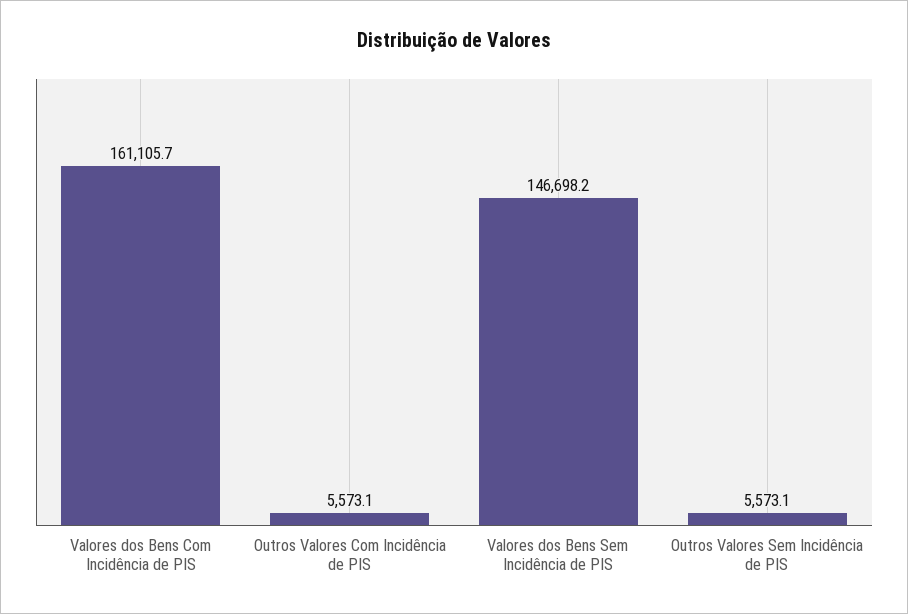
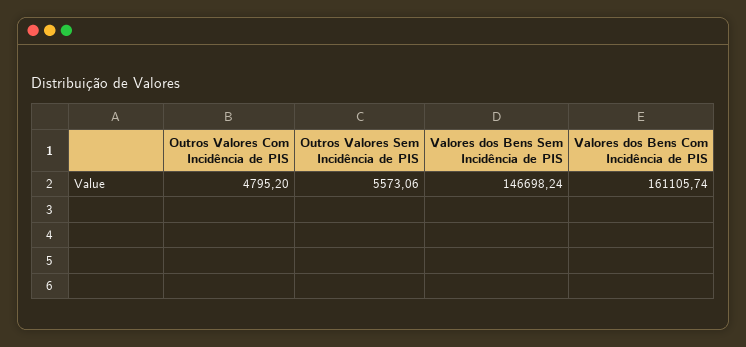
Outros Valores Com Incidência de PIS: 5573.1 -> 4795.2

